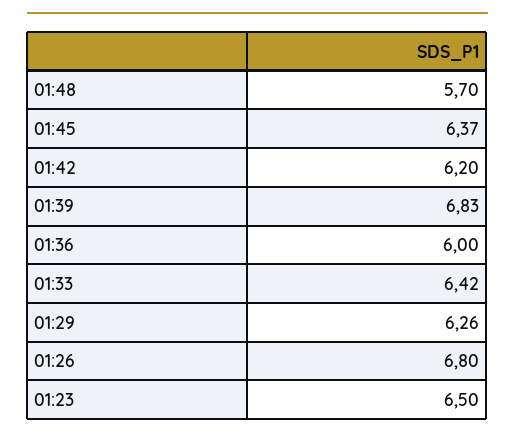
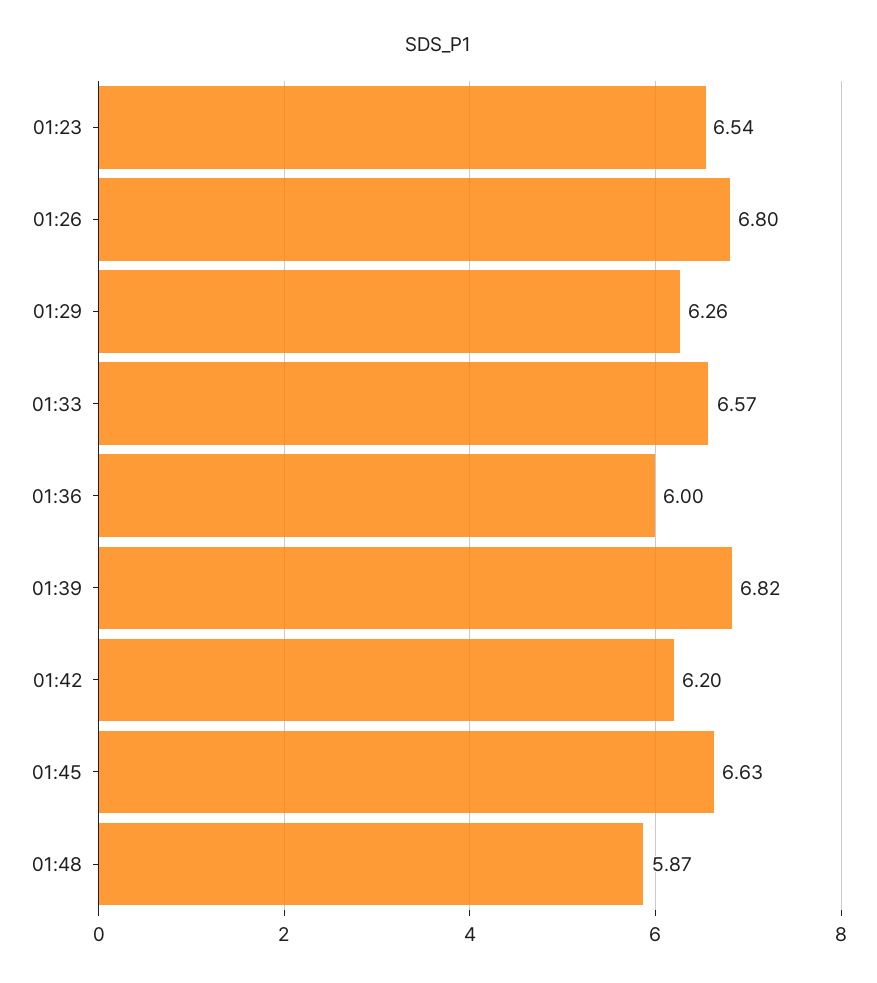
01:48: 5.7 -> 5.87
01:45: 6.37 -> 6.63
01:39: 6.83 -> 6.82
01:33: 6.42 -> 6.57
01:23: 6.5 -> 6.54

